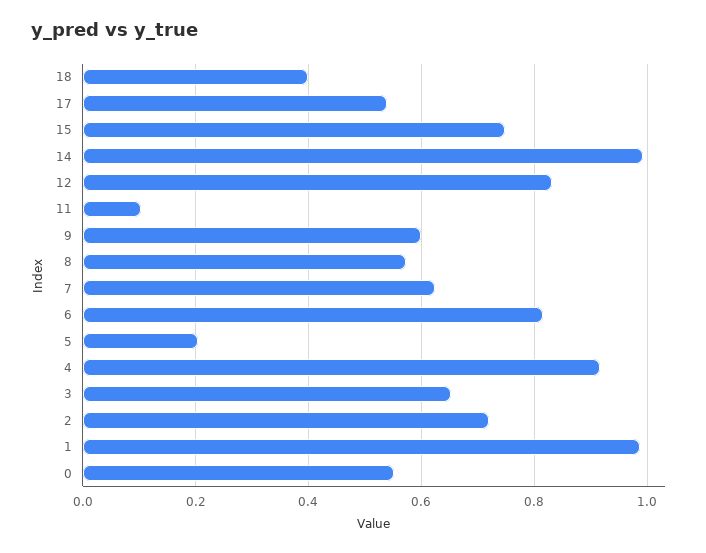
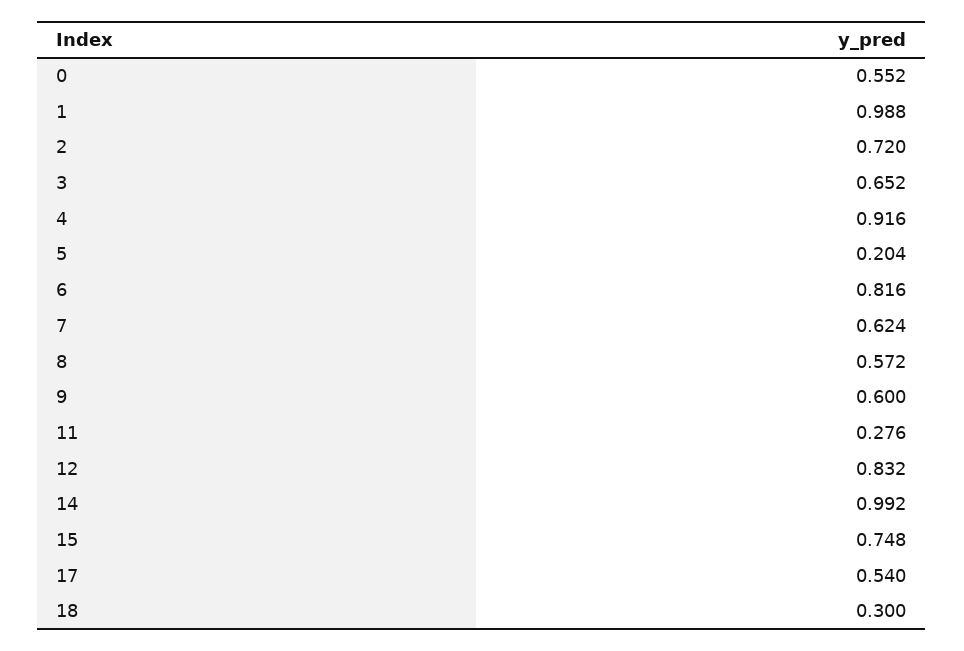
18: 0.4 -> 0.3
11: 0.1 -> 0.276

